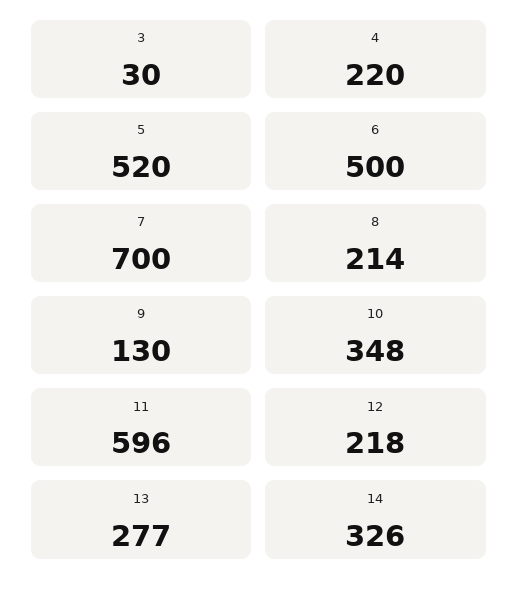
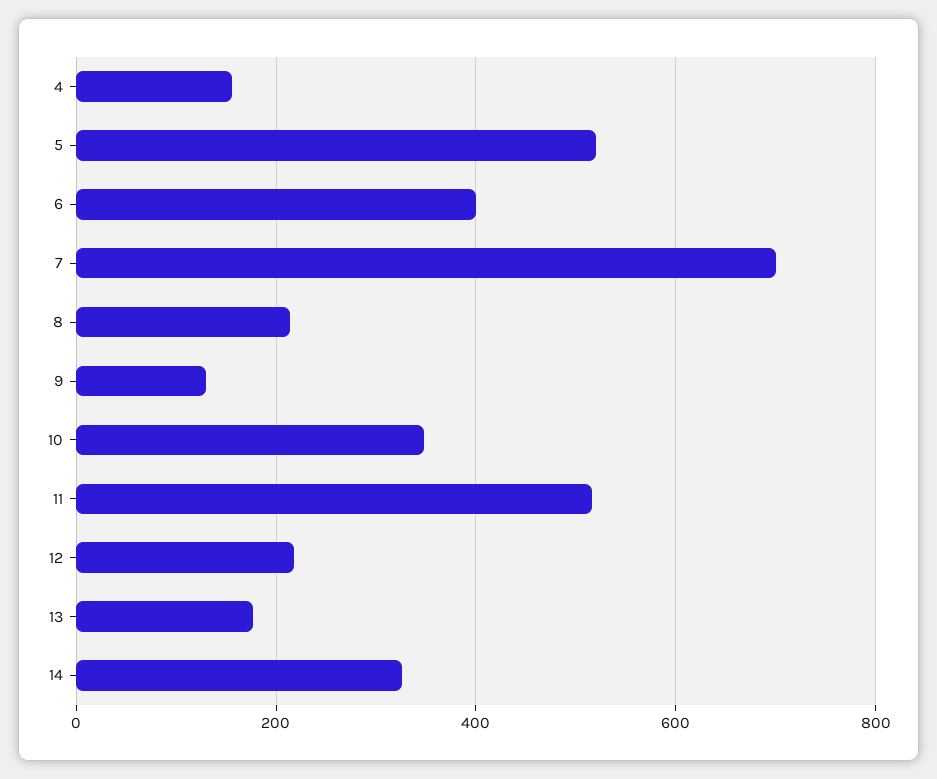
3: 30 -> none
4: 220 -> 160
6: 500 -> 400
11: 596 -> 520
13: 277 -> 180

